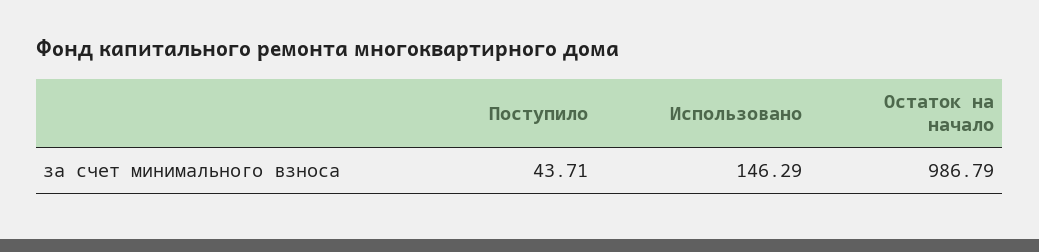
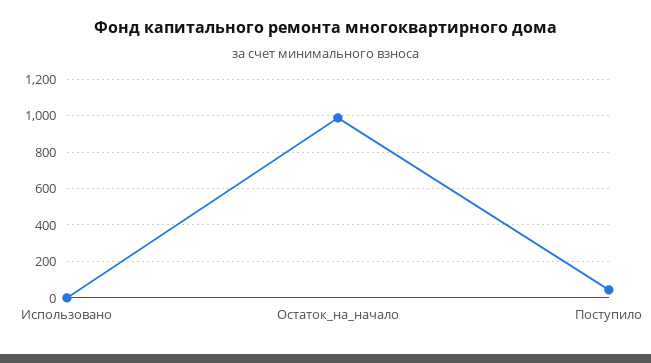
Использовано: 146.29 -> 0

